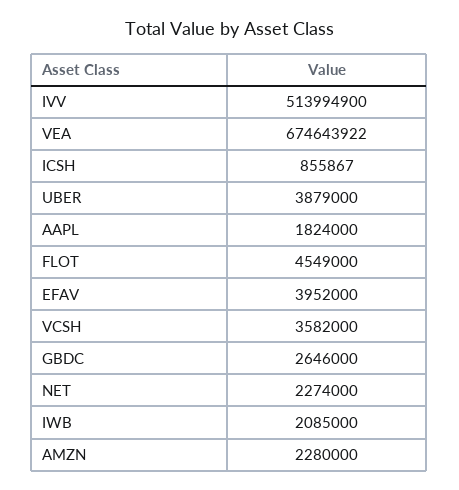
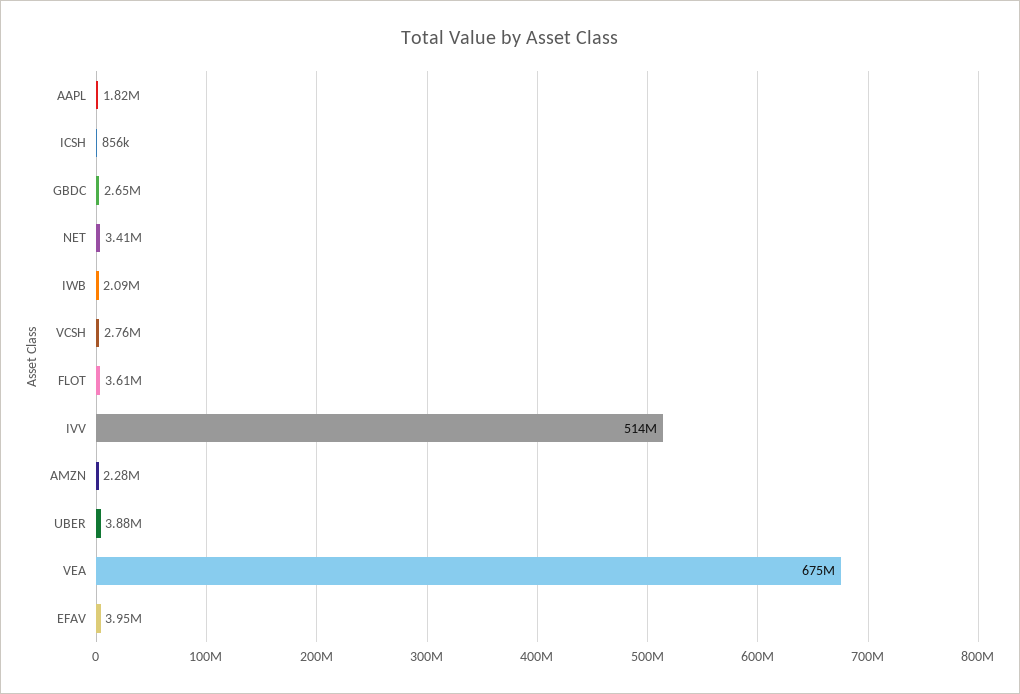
FLOT: 4549000 -> 3610000
VCSH: 3582000 -> 2760000
NET: 2274000 -> 3410000

